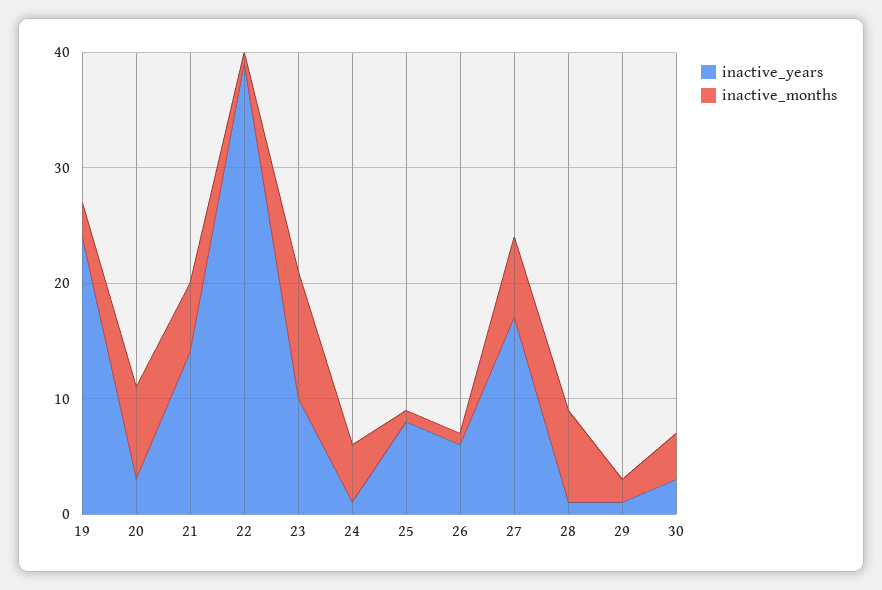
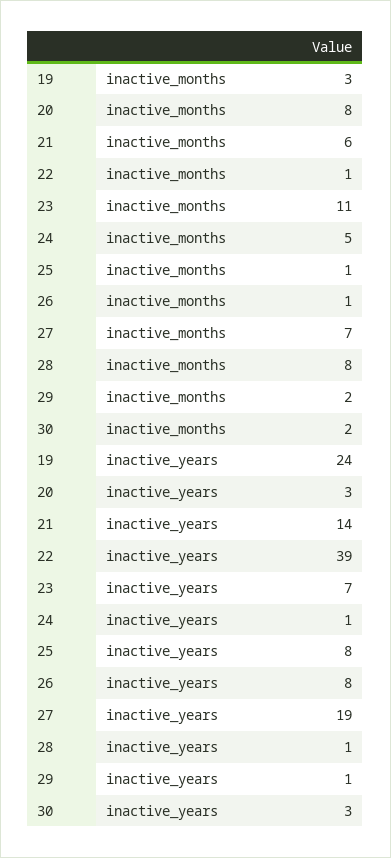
inactive_years, 23: 10 -> 7
inactive_years, 26: 6 -> 8
inactive_years, 27: 17 -> 19
inactive_months, 30: 4 -> 2

